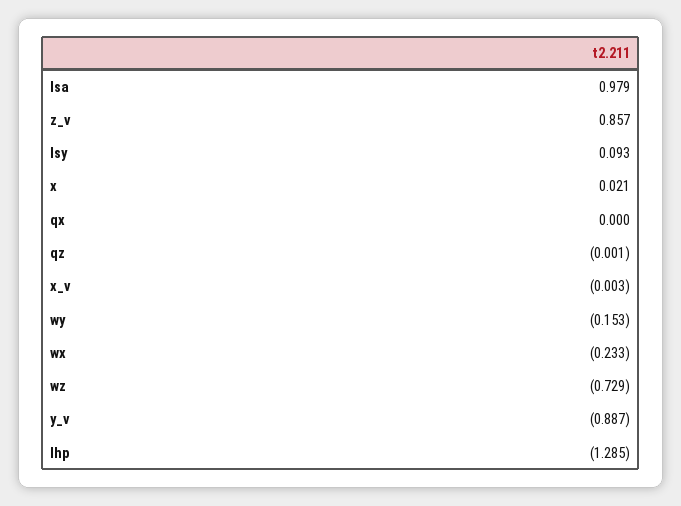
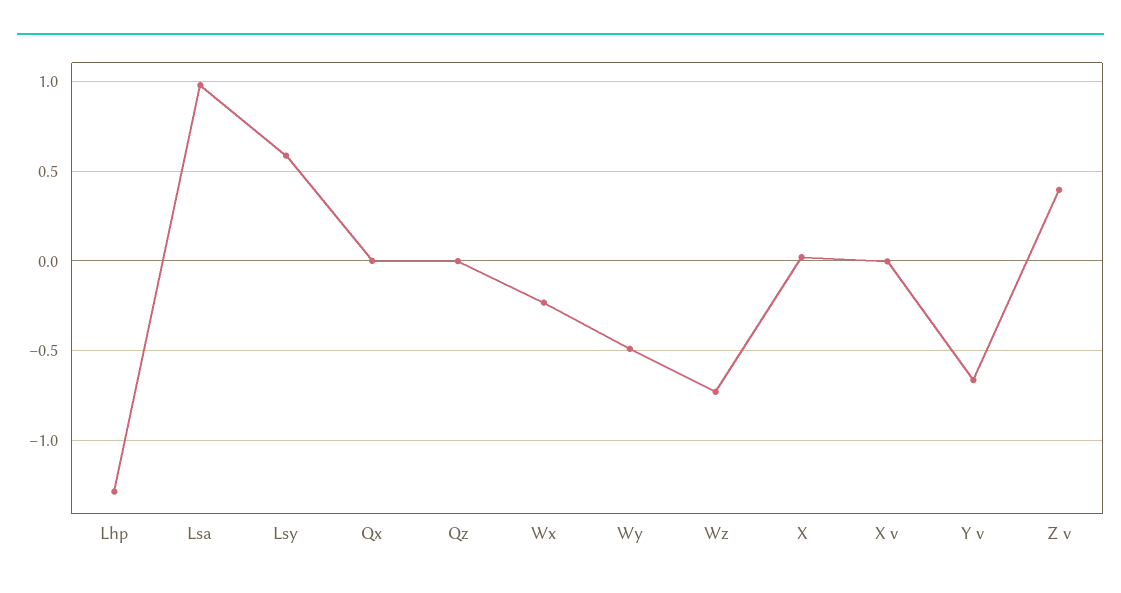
z_v: 0.857 -> 0.4
lsy: 0.093 -> 0.6
wy: -0.153 -> -0.5
y_v: -0.887 -> -0.65

